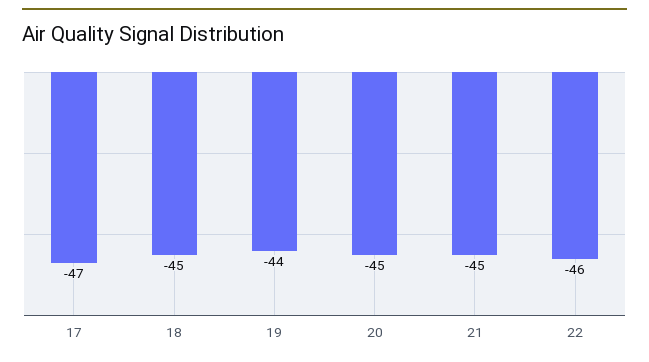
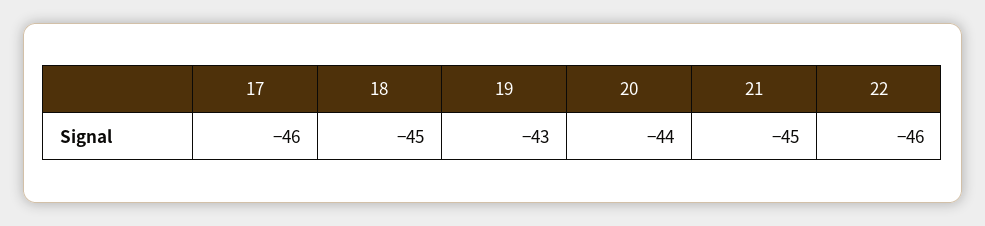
17: -47 -> -46
19: -44 -> -43
20: -45 -> -44

